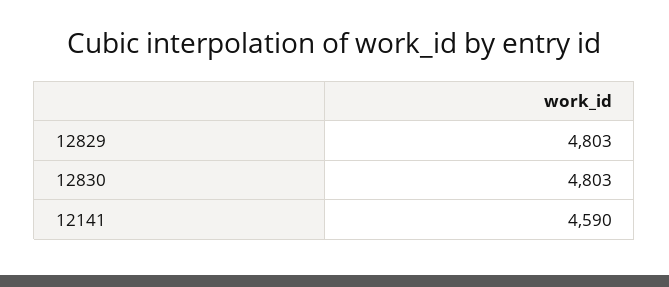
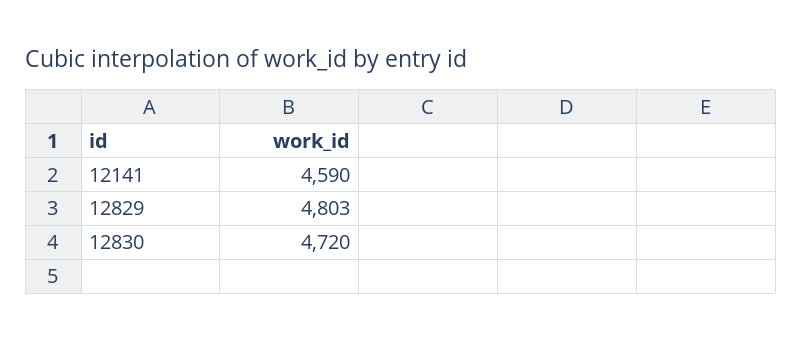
12830: 4803 -> 4720

